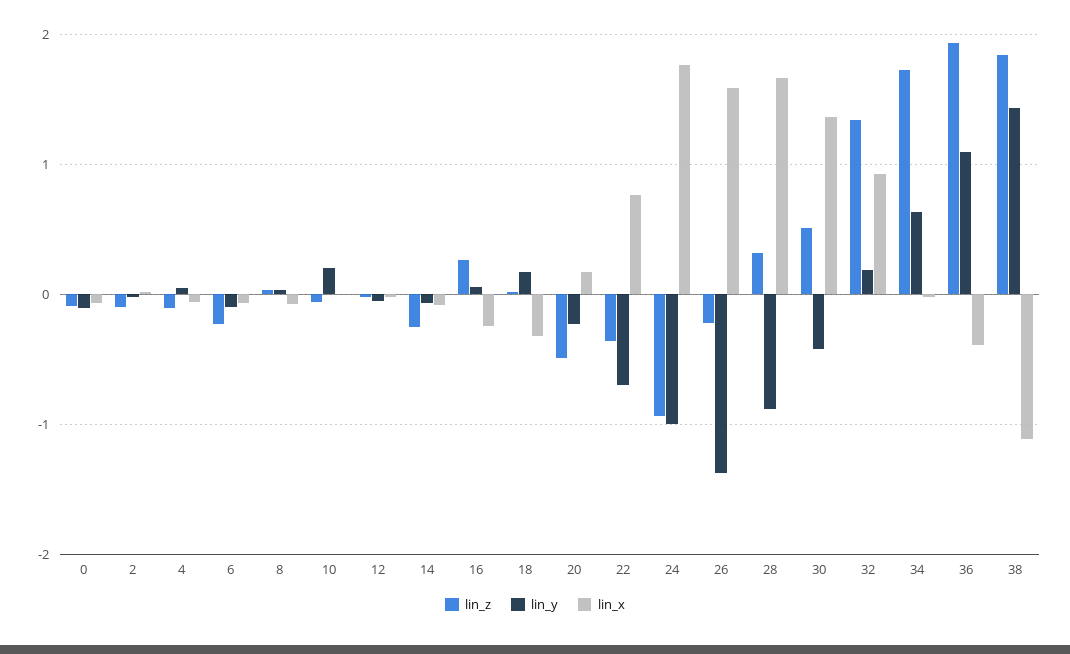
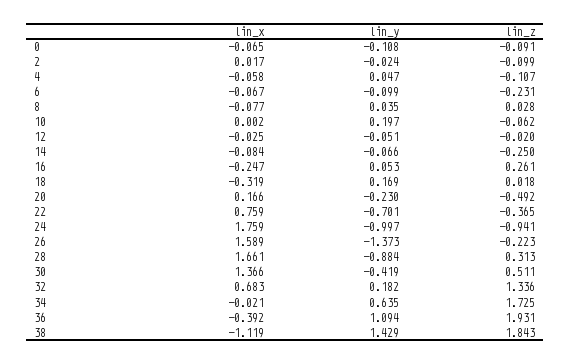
lin_x, 32: 0.9 -> 0.683

